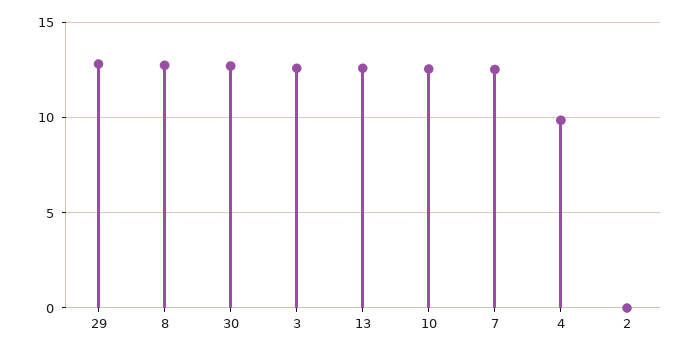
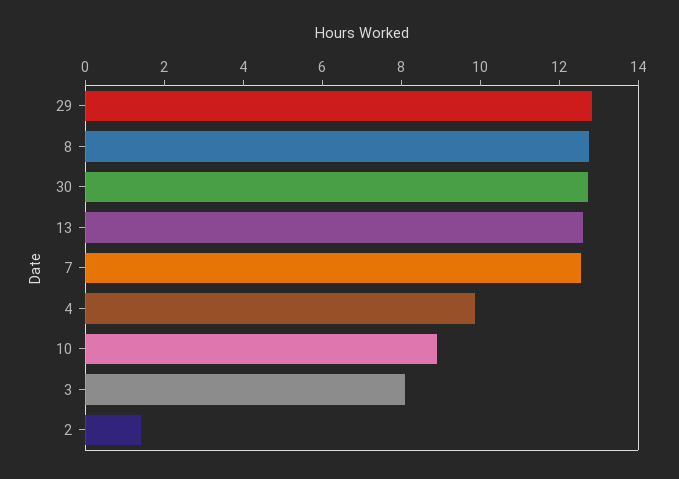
3: 12.5 -> 8
10: 12.5 -> 9
2: 0 -> 1.5

